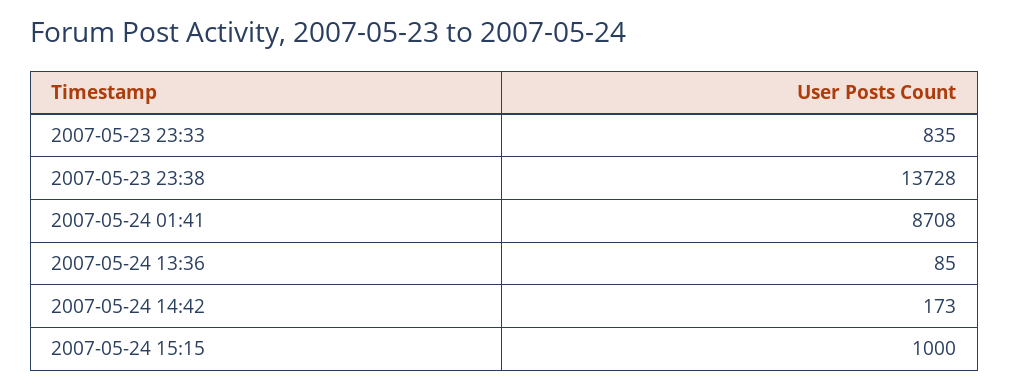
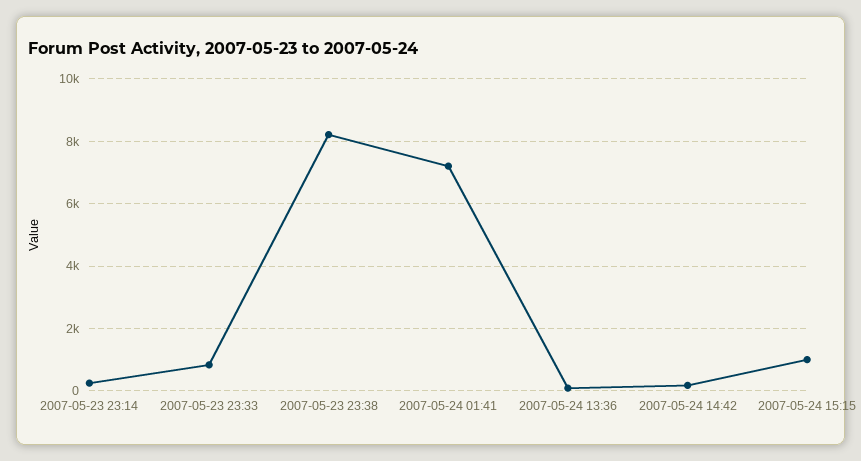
2007-05-23 23:38: 13728 -> 8200
2007-05-24 01:41: 8708 -> 7200
2007-05-23 23:14: none -> 200

